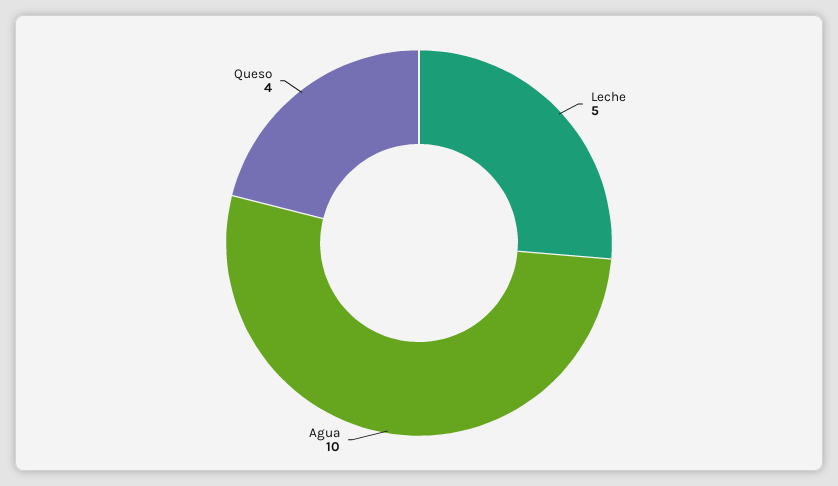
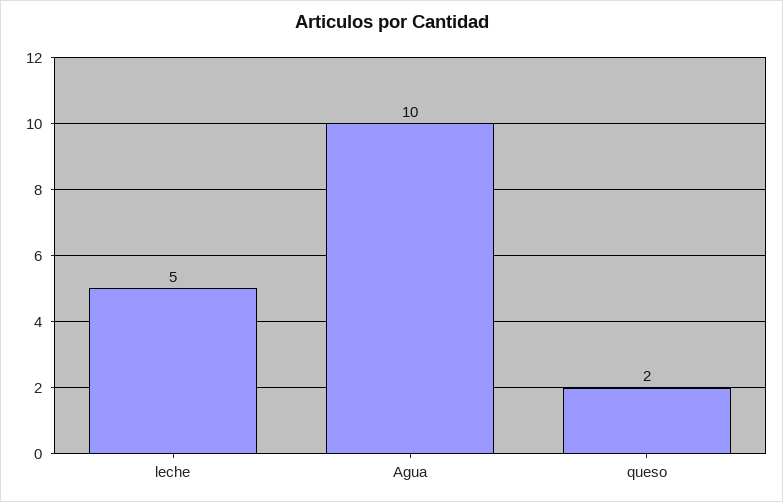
Queso: 4 -> 2

